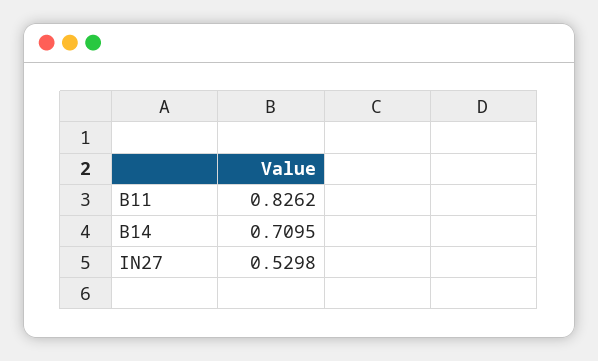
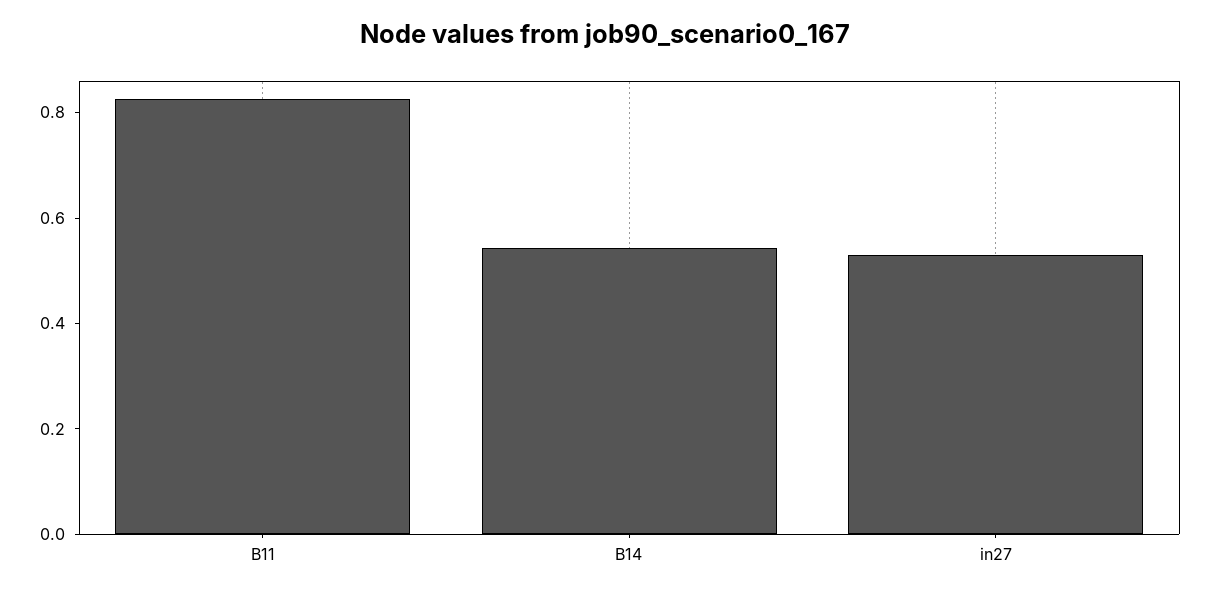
B14: 0.7095 -> 0.55

